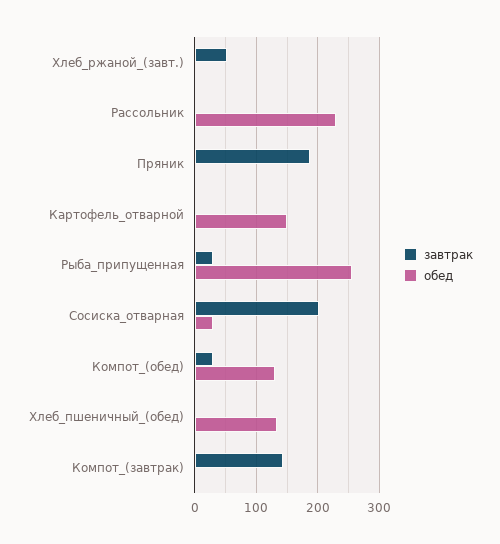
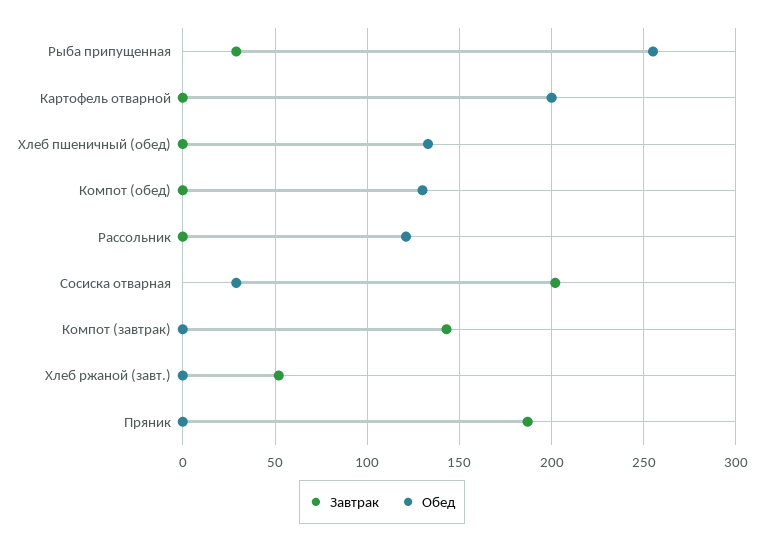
обед, Рассольник: 230 -> 120
обед, Картофель_отварной: 150 -> 200
завтрак, Компот_(обед): 30 -> 0

